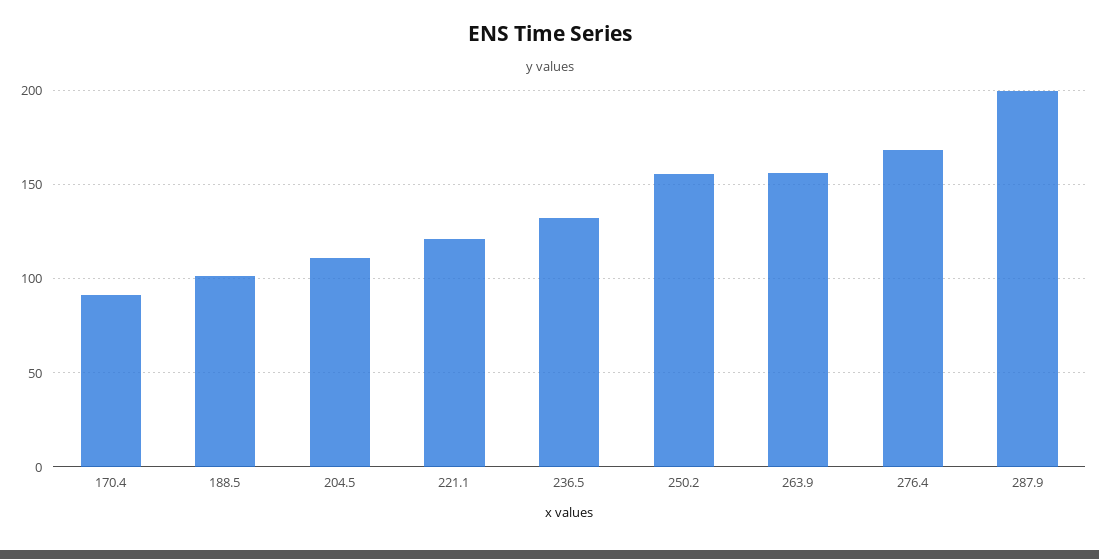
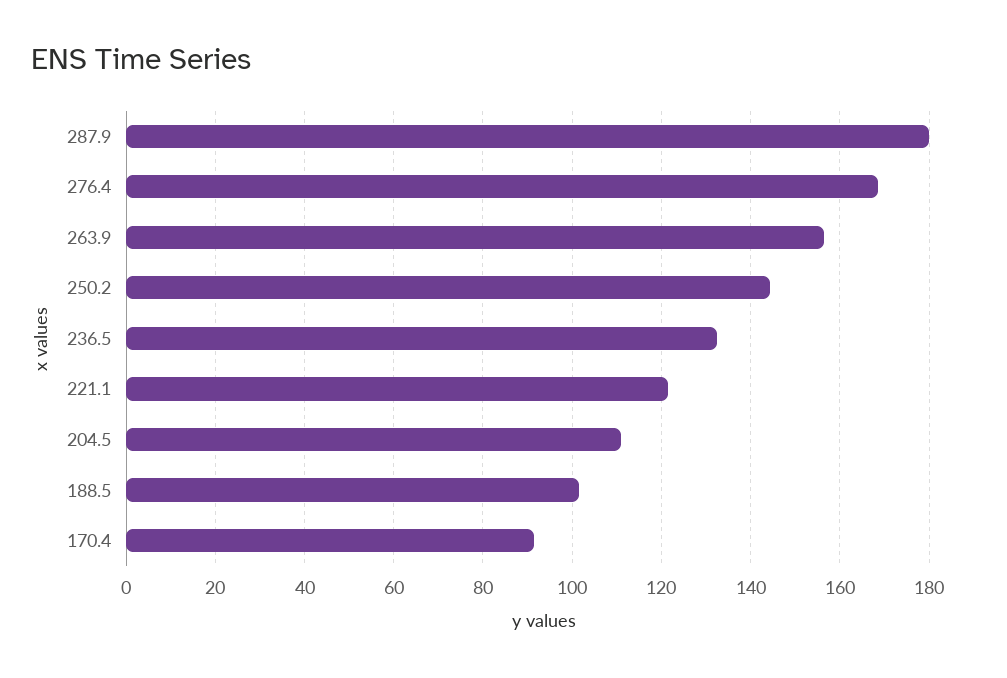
250.2: 155 -> 144
287.9: 200 -> 180

